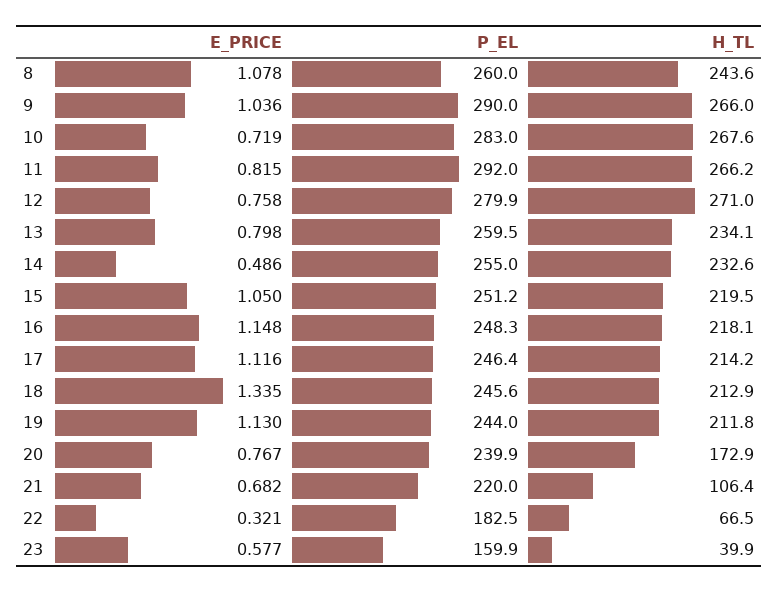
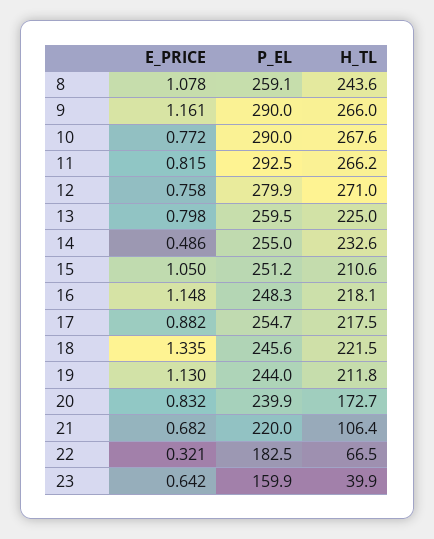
P_EL, 8: 260 -> 259.1
E_PRICE, 9: 1.036 -> 1.161
E_PRICE, 10: 0.719 -> 0.772
P_EL, 10: 283 -> 290
P_EL, 11: 292 -> 292.5
H_TL, 13: 234.1 -> 225
H_TL, 15: 219.5 -> 210.6
E_PRICE, 17: 1.116 -> 0.882
P_EL, 17: 246.4 -> 254.7
H_TL, 17: 214.2 -> 217.5
H_TL, 18: 212.9 -> 221.5
E_PRICE, 20: 0.767 -> 0.832
H_TL, 20: 172.9 -> 172.7
E_PRICE, 23: 0.577 -> 0.642

